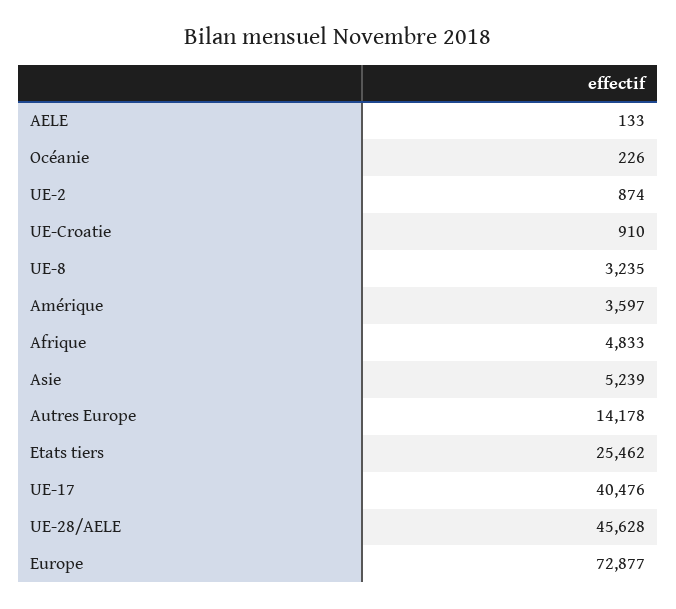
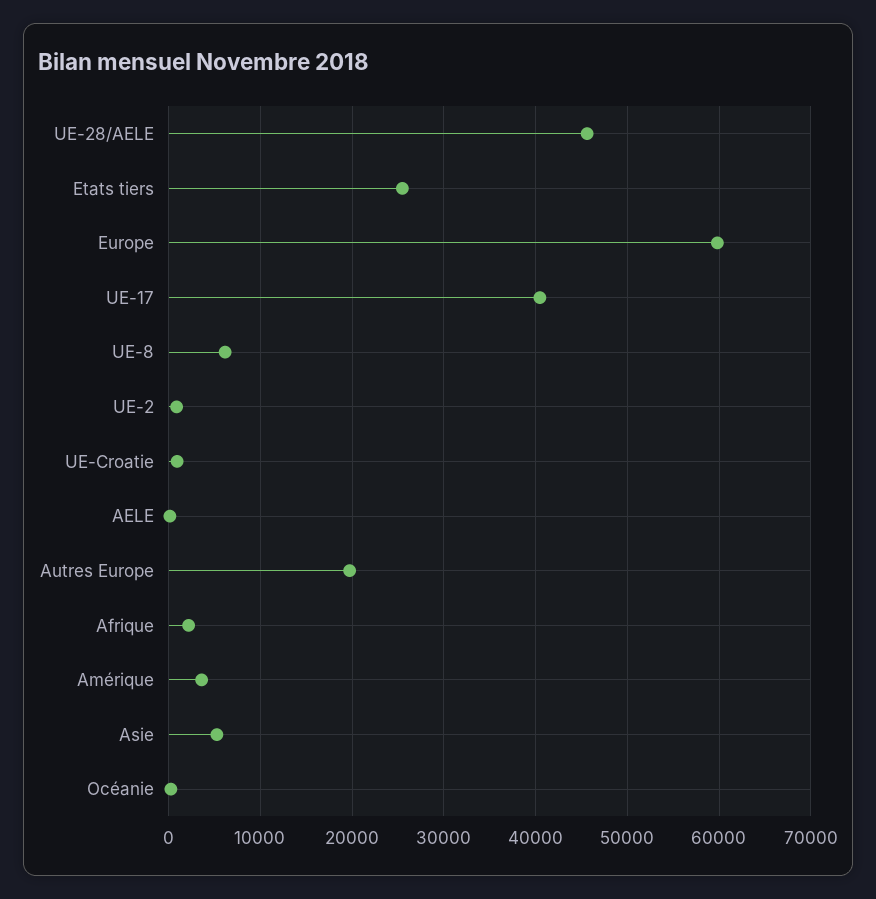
UE-8: 3235 -> 6000
Afrique: 4833 -> 2000
Autres Europe: 14178 -> 20000
Europe: 72877 -> 60000

